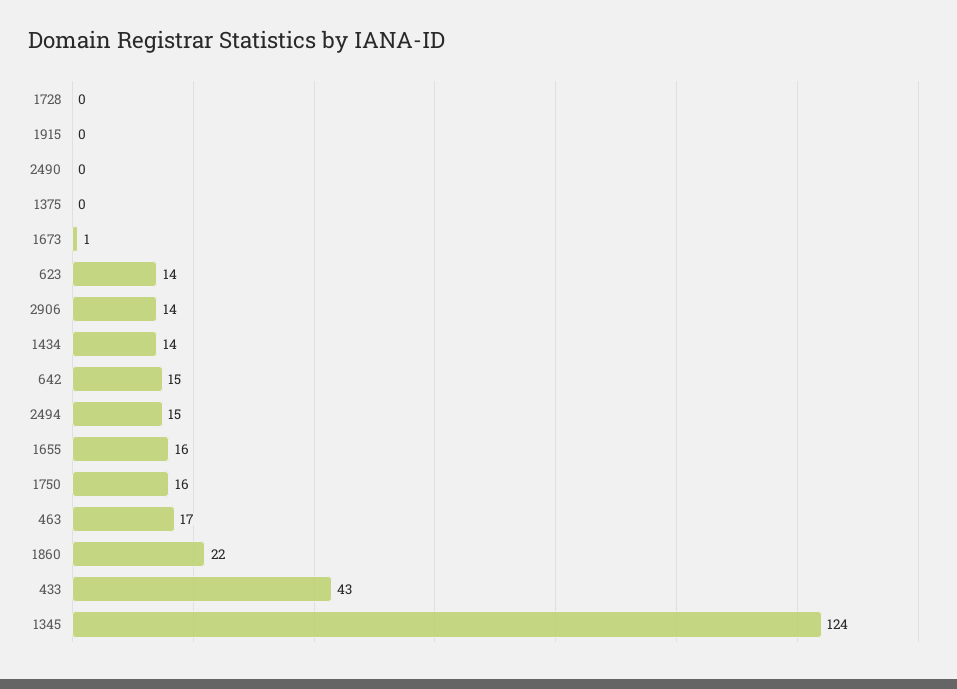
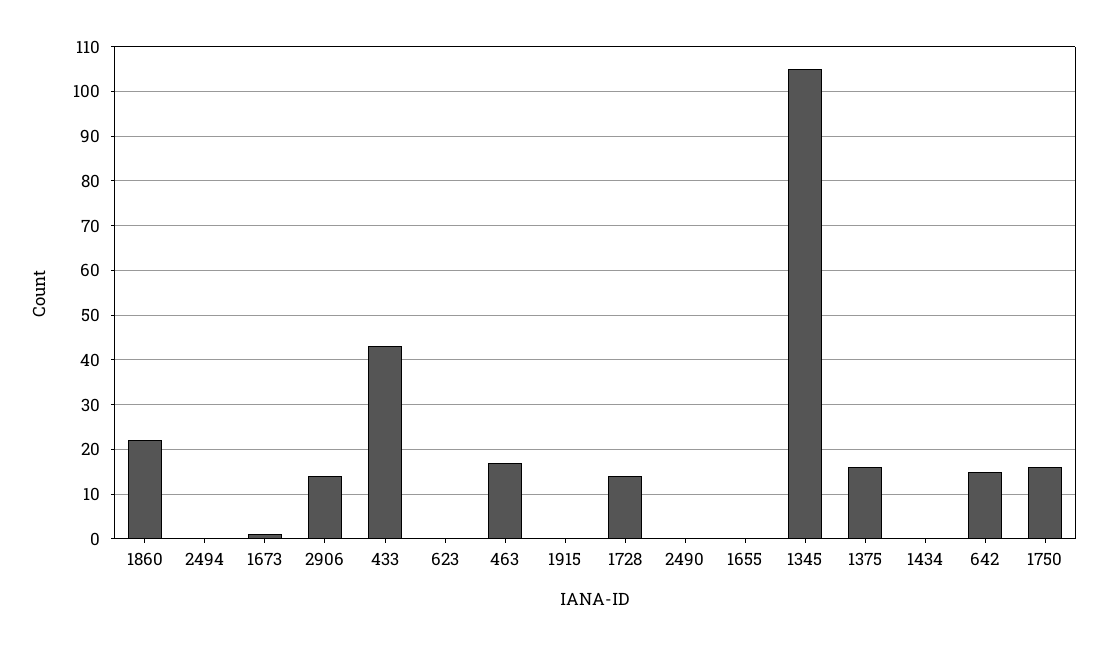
1728: 0 -> 15
1375: 0 -> 15
623: 14 -> 0
1434: 14 -> 0
2494: 15 -> 0
1655: 16 -> 0
1345: 124 -> 105

